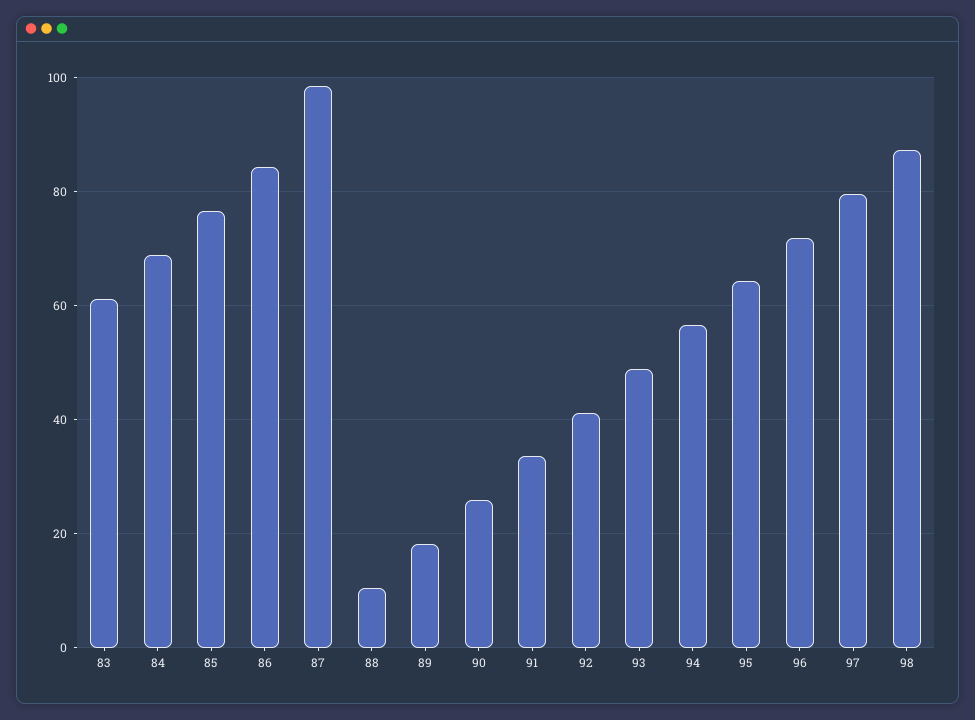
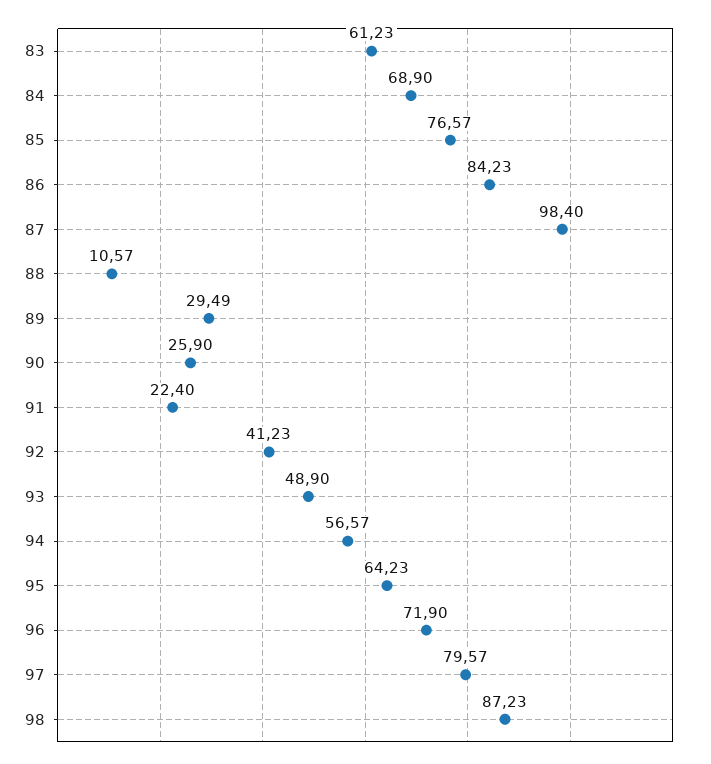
89: 18 -> 29.49
91: 34 -> 22.4

